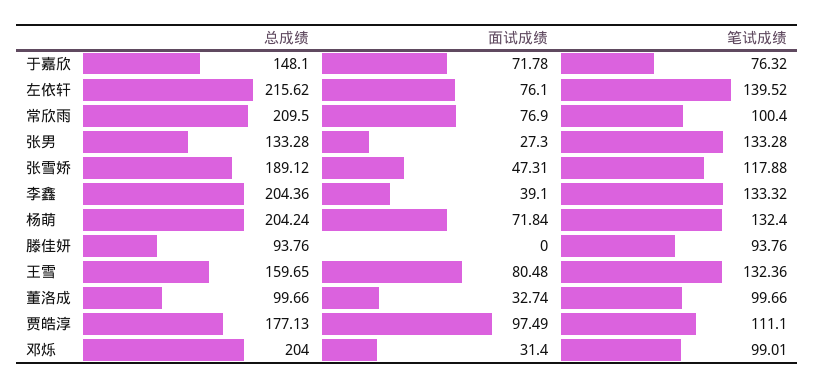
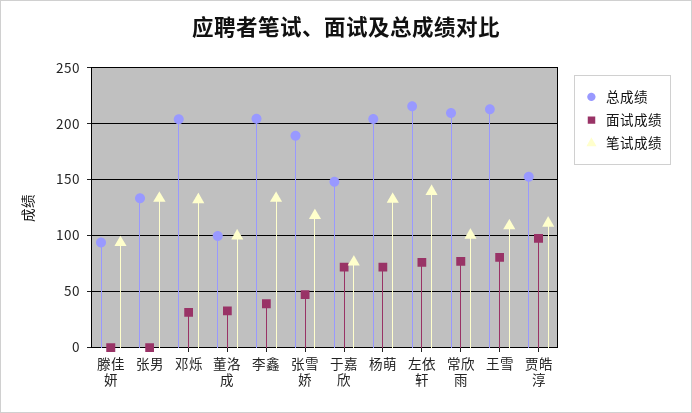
面试成绩, 张男: 27.3 -> 0
总成绩, 王雪: 159.65 -> 210
笔试成绩, 王雪: 132.36 -> 110
总成绩, 贾皓淳: 177.13 -> 150
笔试成绩, 邓烁: 99.01 -> 130

